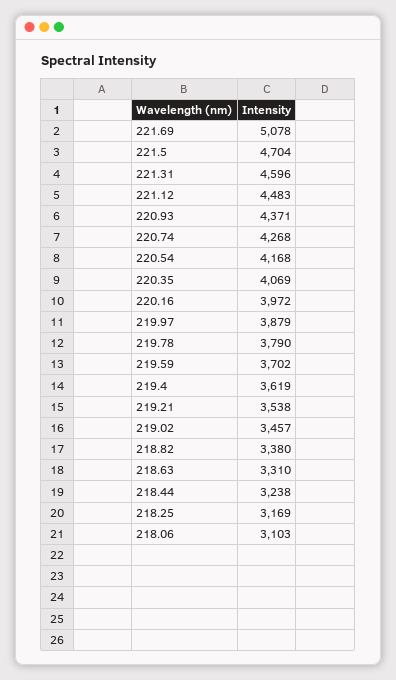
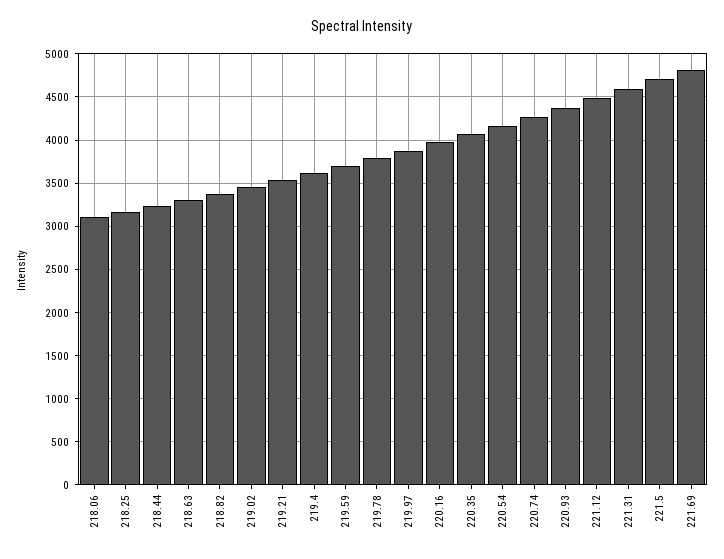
221.69: 5078 -> 4800

